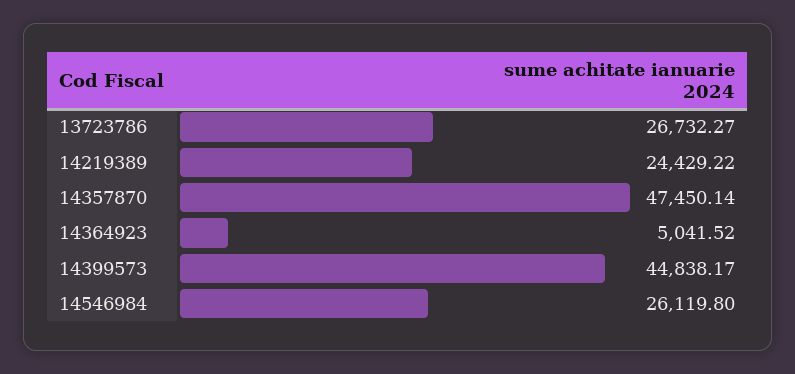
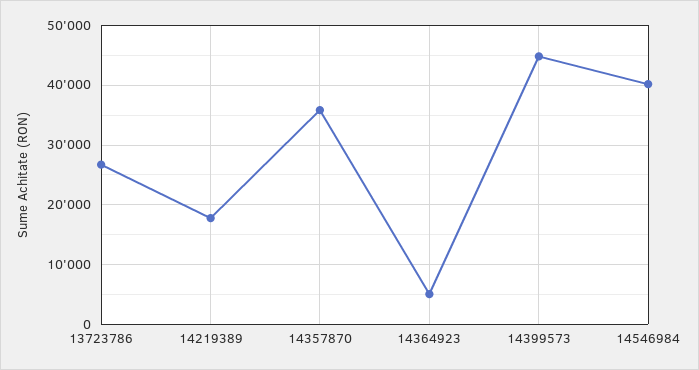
14219389: 24429.22 -> 18000
14357870: 47450.14 -> 36000
14546984: 26119.8 -> 40000

